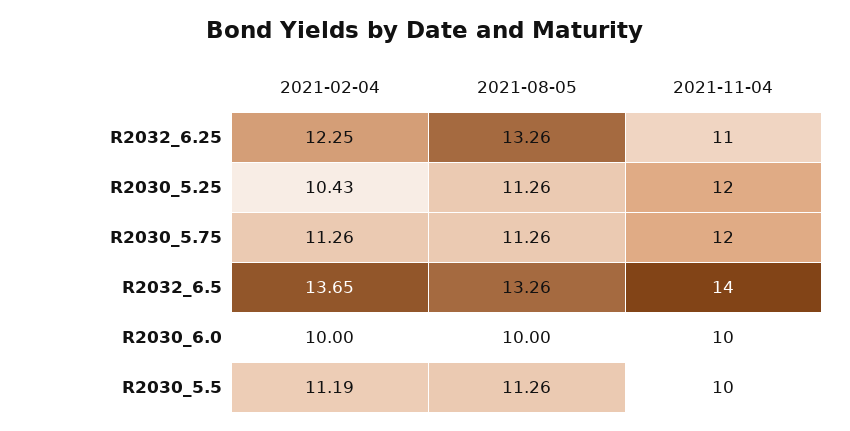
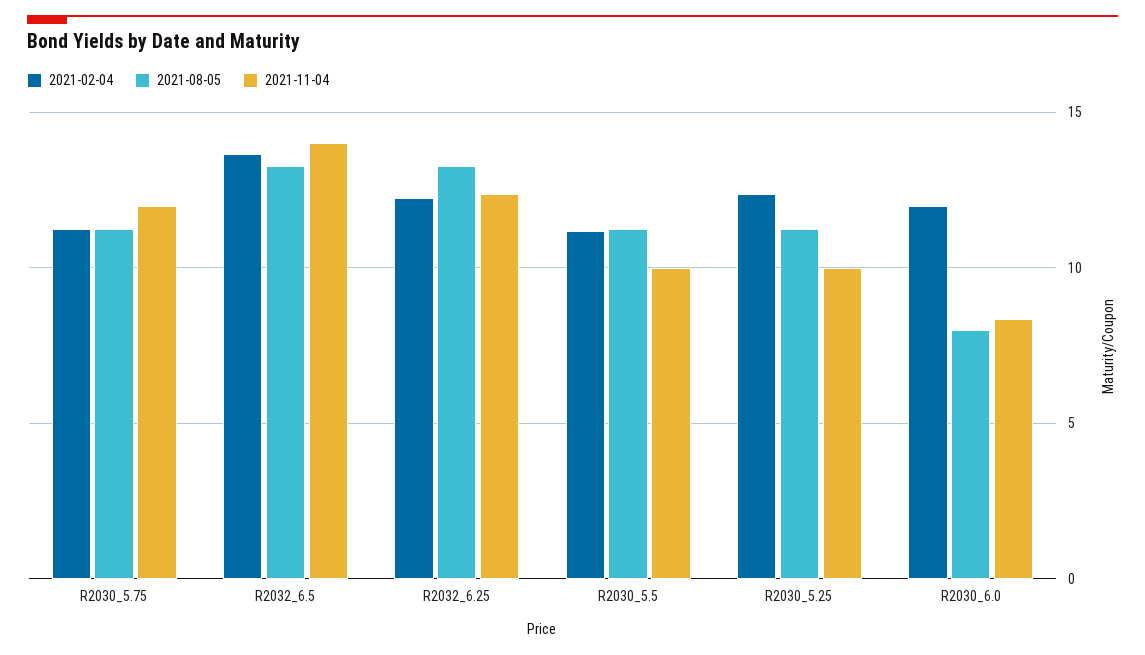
2021-11-04, R2032_6.25: 11 -> 12.5
2021-02-04, R2030_5.25: 10.43 -> 12.5
2021-11-04, R2030_5.25: 12 -> 10
2021-02-04, R2030_6.0: 10 -> 12
2021-08-05, R2030_6.0: 10 -> 8
2021-11-04, R2030_6.0: 10 -> 8.5

